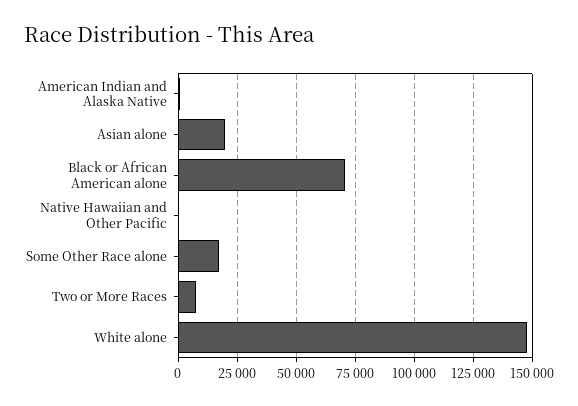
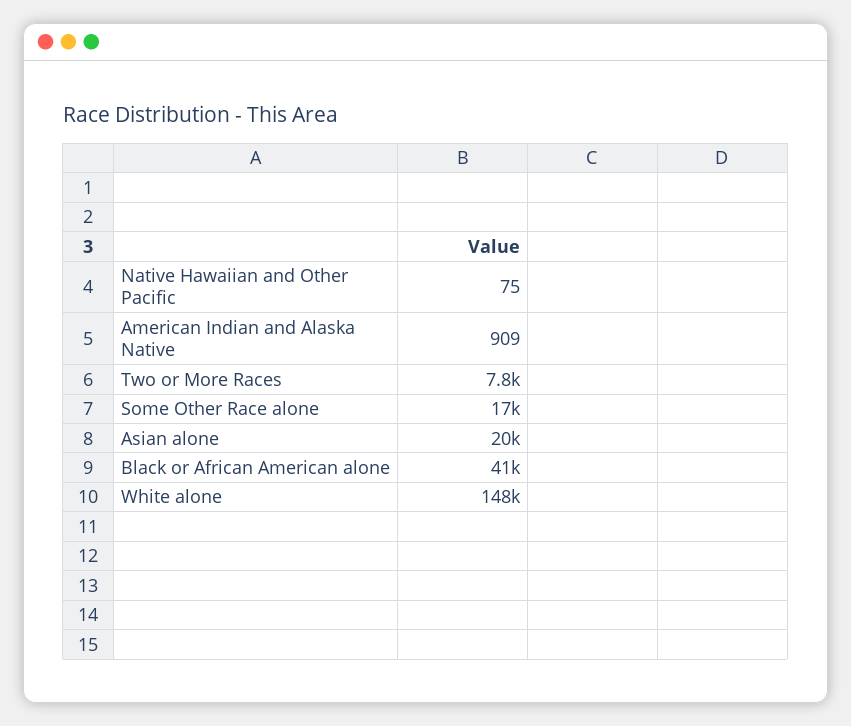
Black or African American alone: 70000 -> 41000

